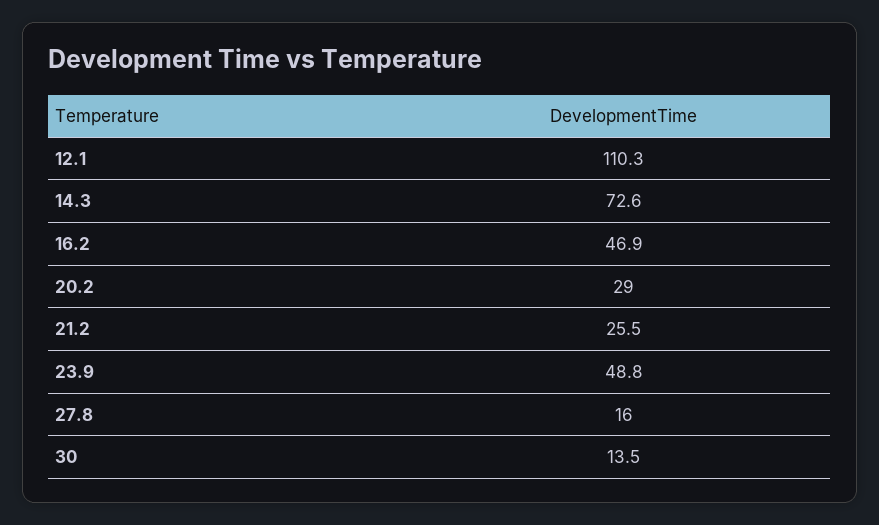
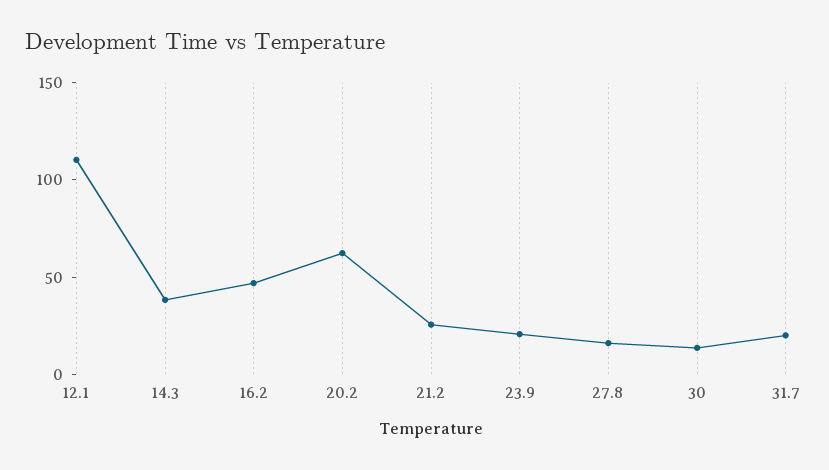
14.3: 72.6 -> 40
20.2: 29 -> 60
23.9: 48.8 -> 20
31.7: none -> 20

